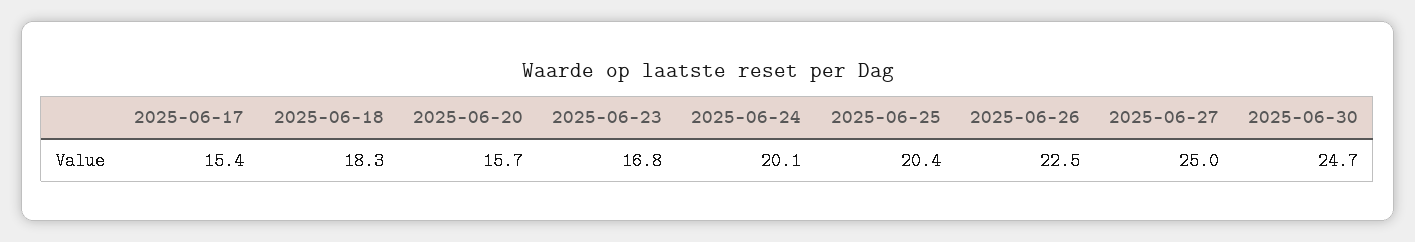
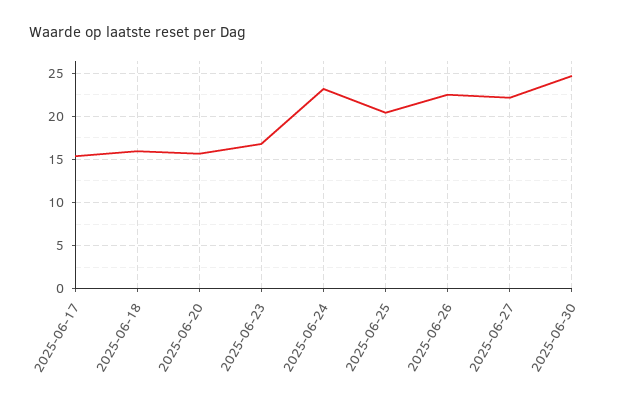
2025-06-18: 18.3 -> 16
2025-06-24: 20.1 -> 23
2025-06-27: 25 -> 22

